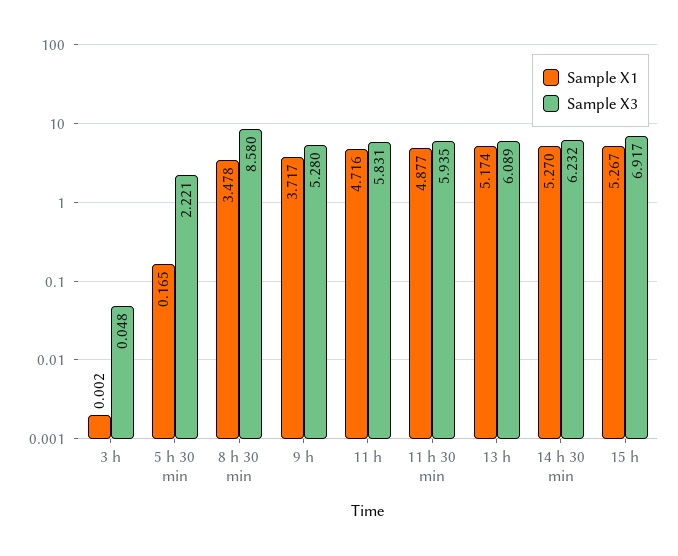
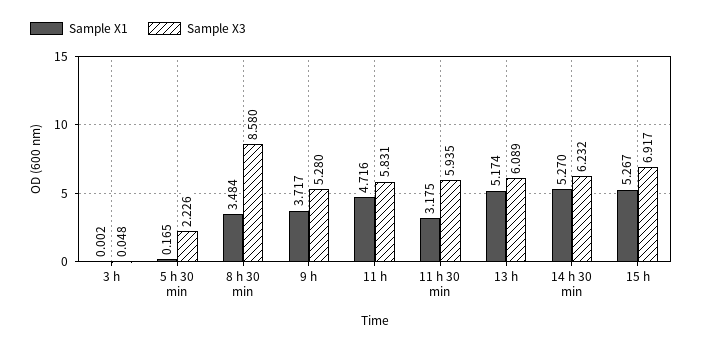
Sample X3, 5 h 30 min: 2.221 -> 2.226
Sample X1, 8 h 30 min: 3.478 -> 3.484
Sample X1, 11 h 30 min: 4.877 -> 3.175

